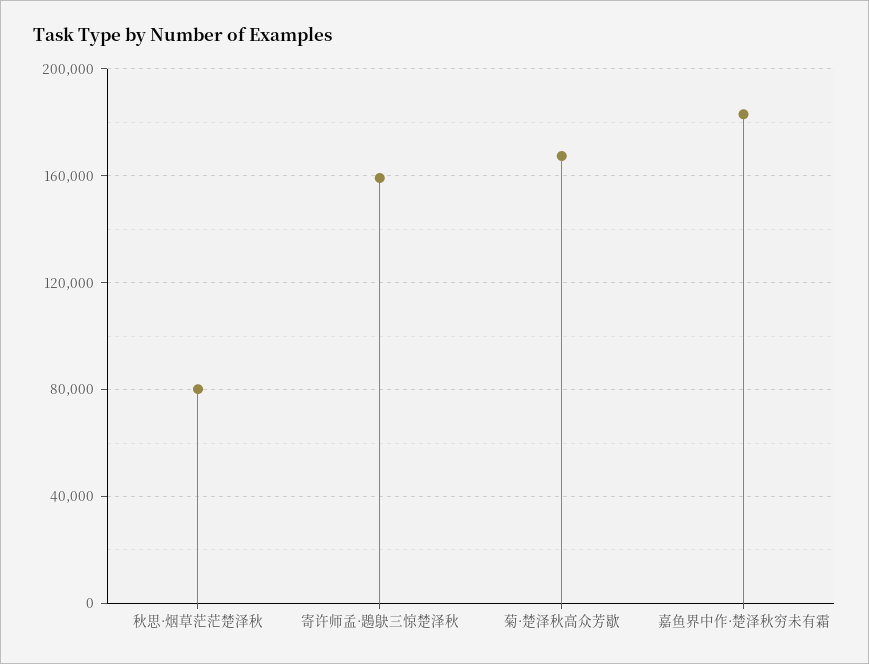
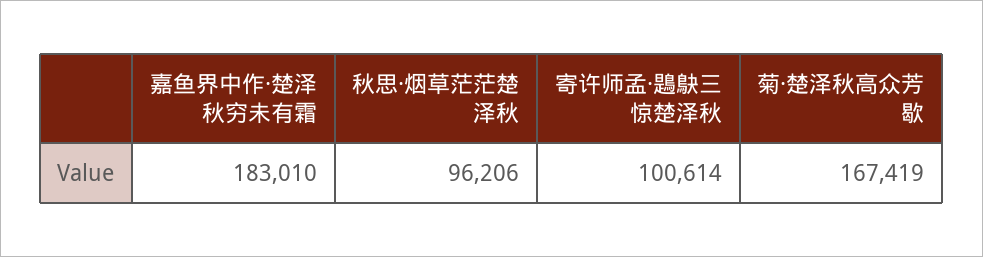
秋思·烟草茫茫楚泽秋: 80000 -> 96206
寄许师孟·鶗鴃三惊楚泽秋: 160000 -> 100614

